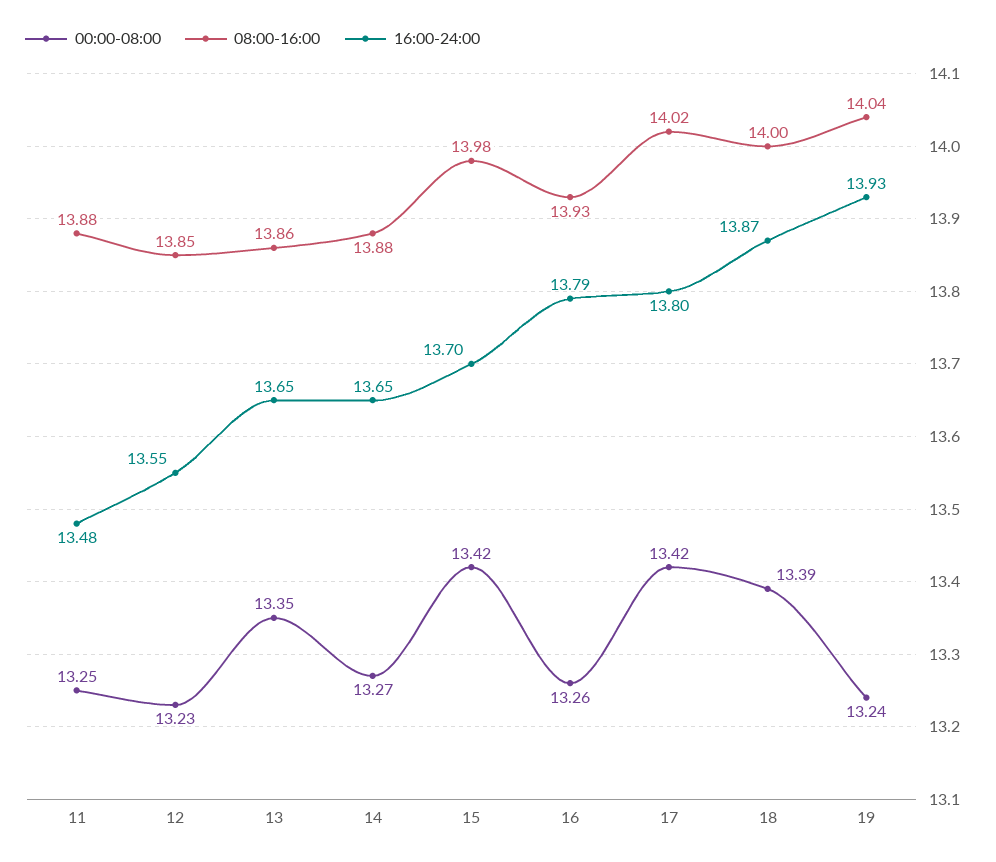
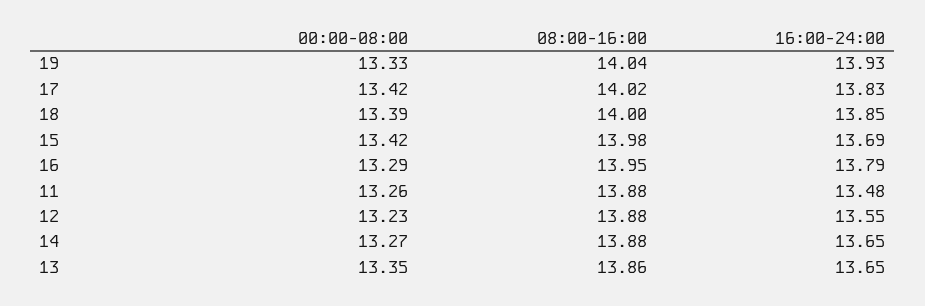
00:00-08:00, 11: 13.25 -> 13.26
08:00-16:00, 12: 13.85 -> 13.88
16:00-24:00, 15: 13.7 -> 13.69
00:00-08:00, 16: 13.26 -> 13.29
08:00-16:00, 16: 13.93 -> 13.95
16:00-24:00, 17: 13.8 -> 13.83
16:00-24:00, 18: 13.87 -> 13.85
00:00-08:00, 19: 13.24 -> 13.33

